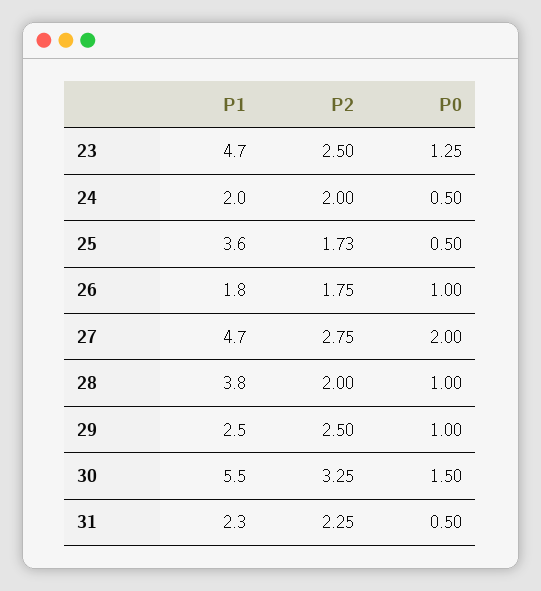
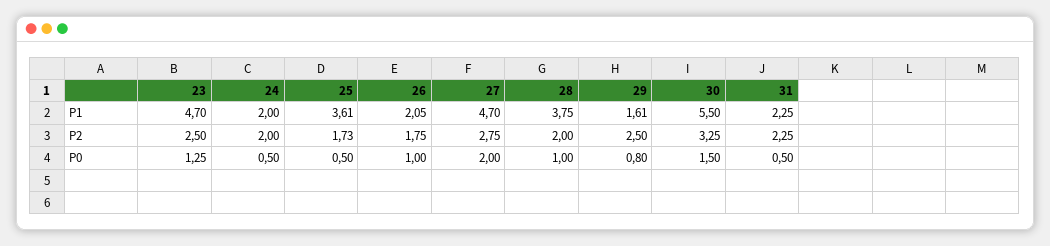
P1, 26: 1.8 -> 2.05
P1, 29: 2.5 -> 1.61
P0, 29: 1 -> 0.8

